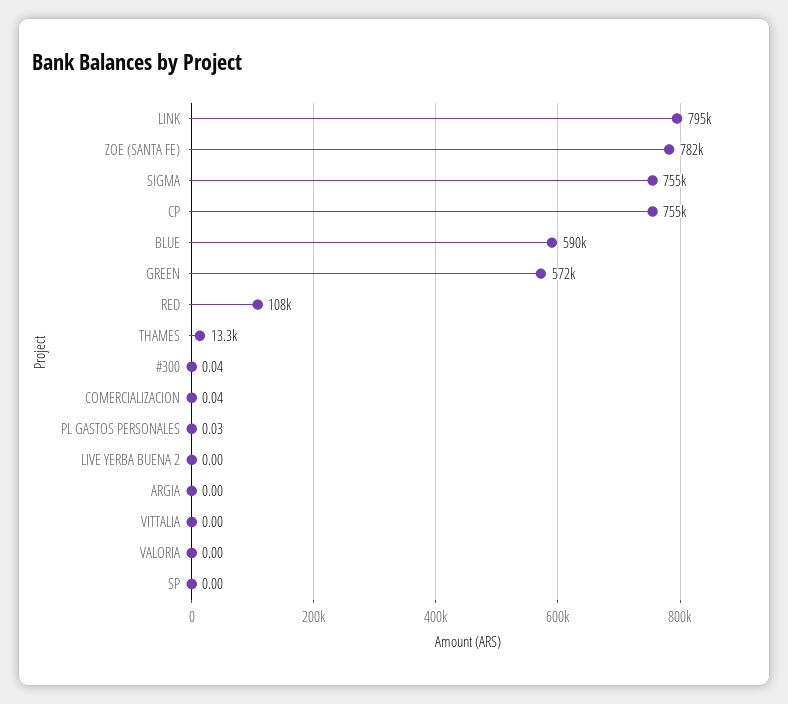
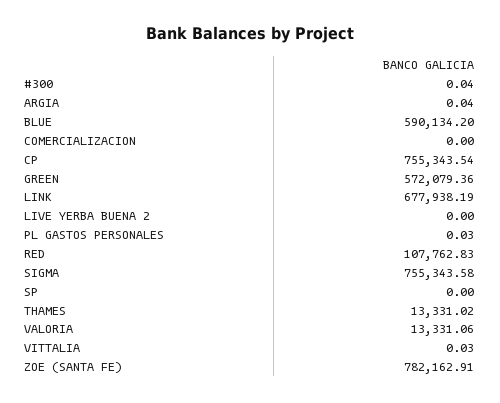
LINK: 795000 -> 677938.19
COMERCIALIZACION: 0.04 -> 0
ARGIA: 0 -> 0.04
VITTALIA: 0 -> 0.03
VALORIA: 0 -> 13331.06

